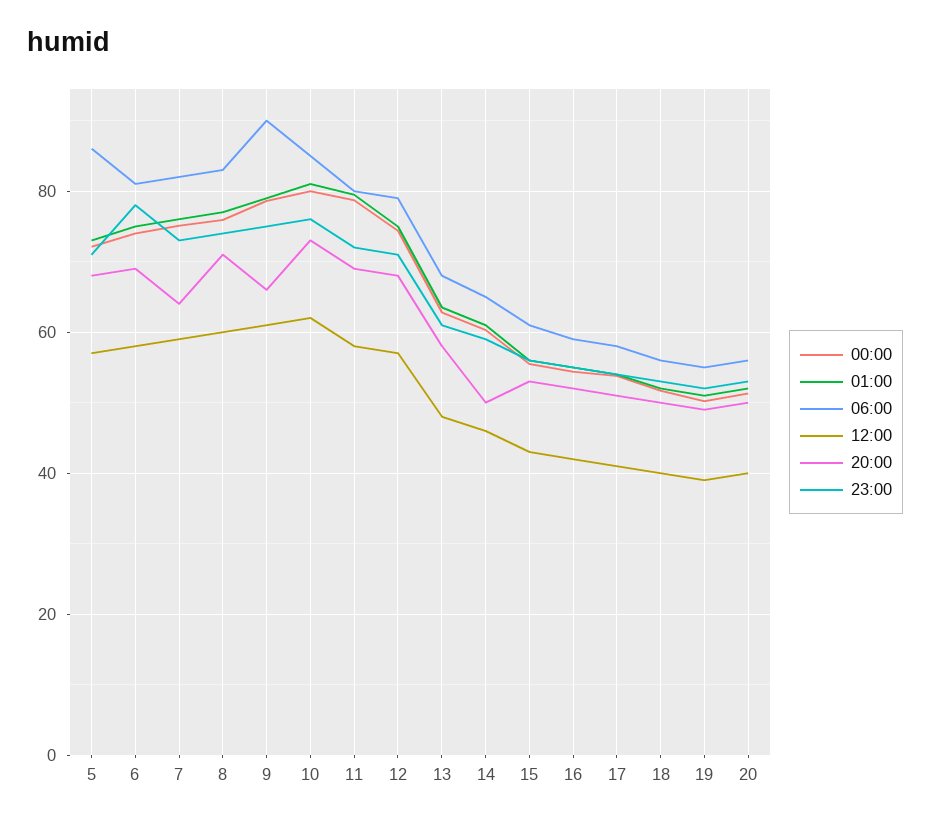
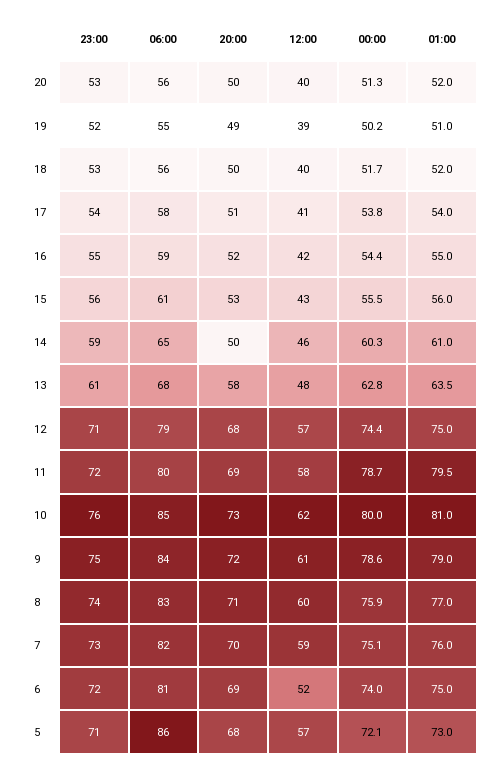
12:00, 6: 58 -> 52
23:00, 6: 78 -> 72
20:00, 7: 64 -> 70
06:00, 9: 90 -> 84
20:00, 9: 66 -> 72

